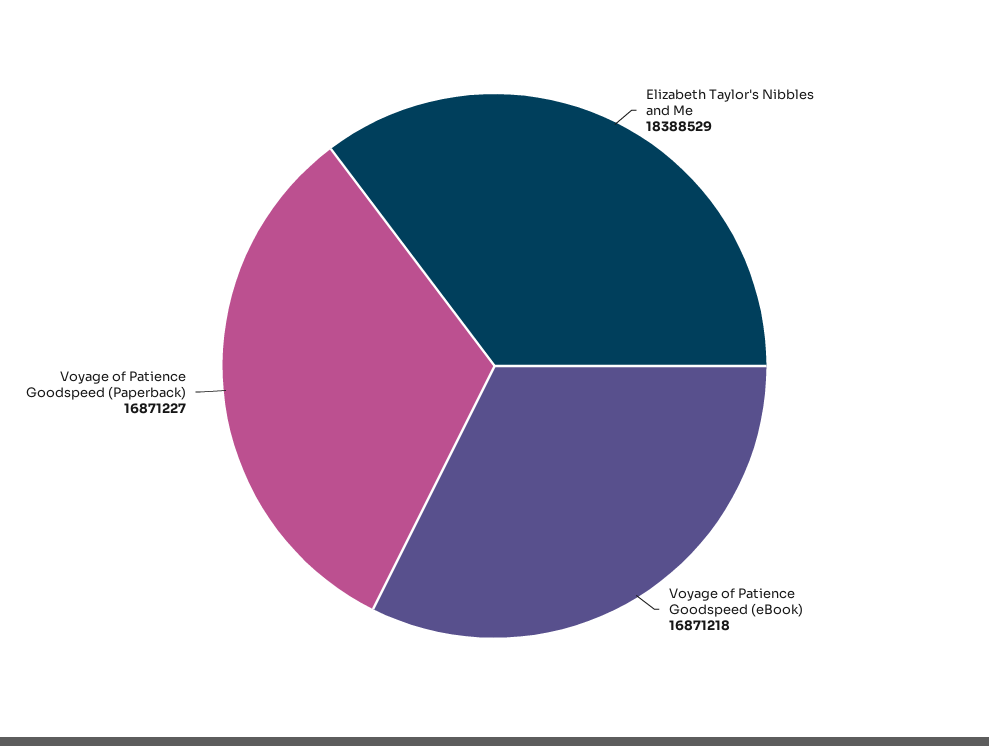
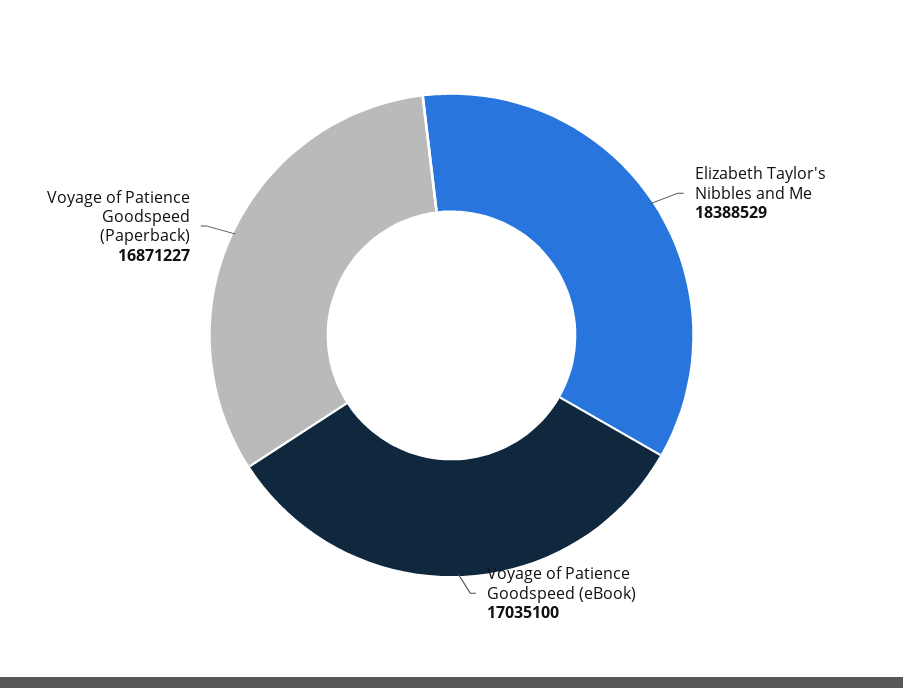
Voyage of Patience Goodspeed (eBook): 16871218 -> 17035100

